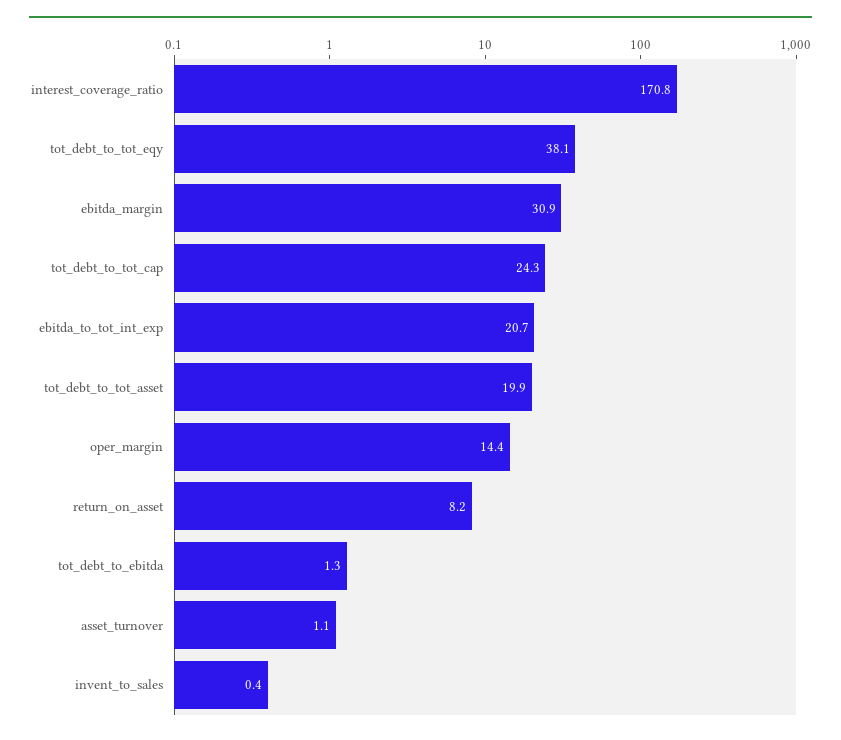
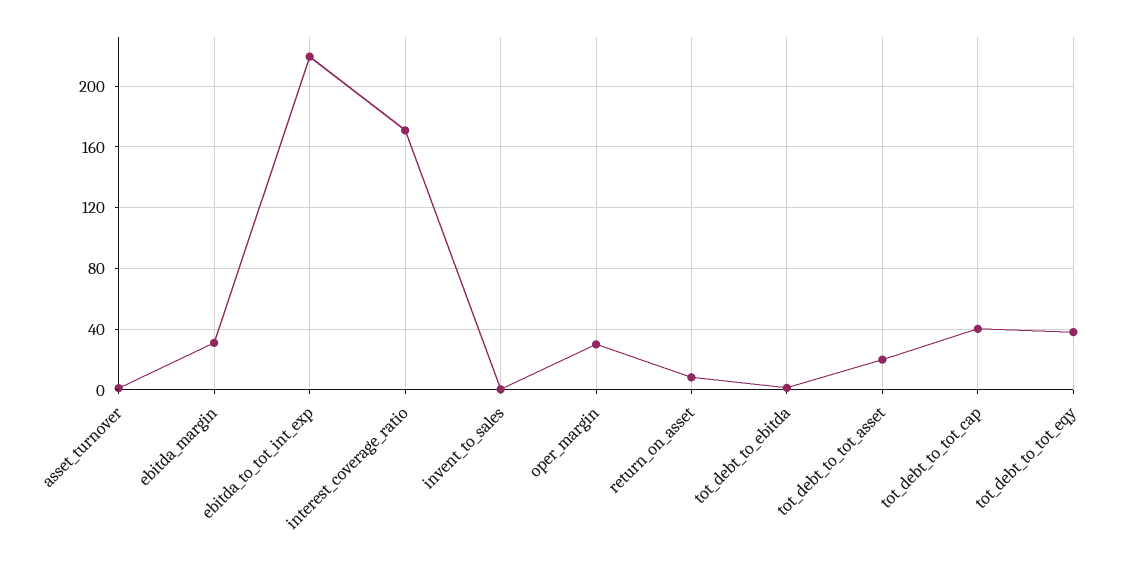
tot_debt_to_tot_cap: 24.3 -> 40
ebitda_to_tot_int_exp: 20.7 -> 220
oper_margin: 14.4 -> 30

